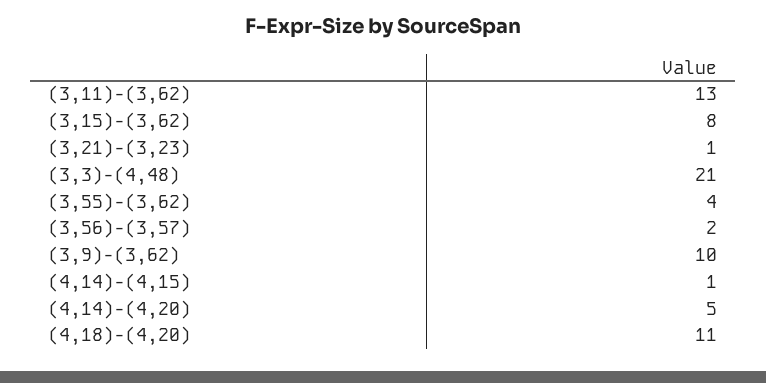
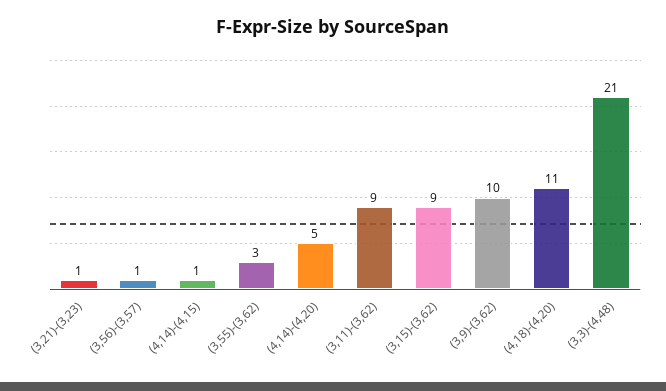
(3,11)-(3,62): 13 -> 9
(3,15)-(3,62): 8 -> 9
(3,55)-(3,62): 4 -> 3
(3,56)-(3,57): 2 -> 1

